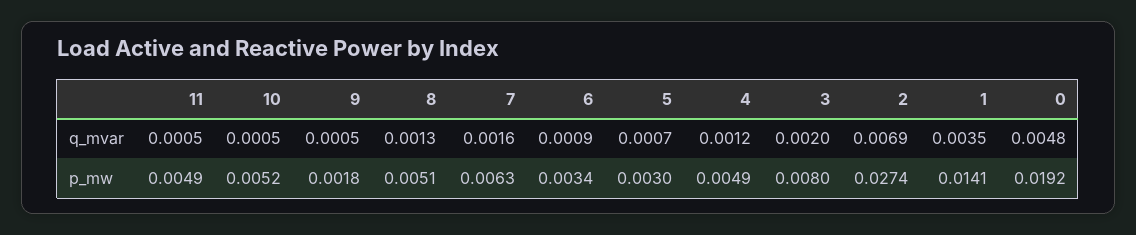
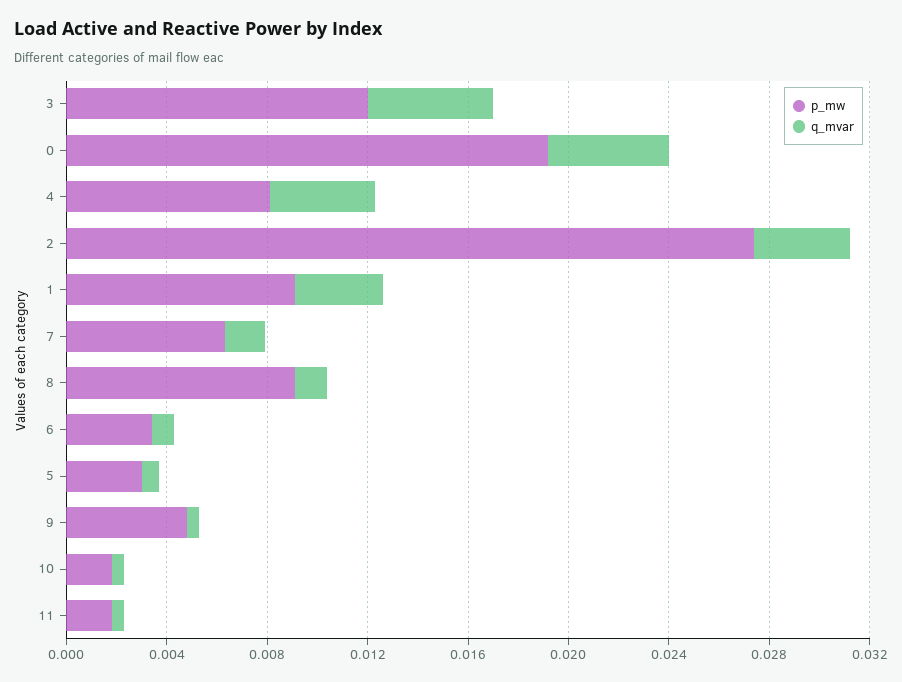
q_mvar, 4: 0.0012 -> 0.004
q_mvar, 3: 0.002 -> 0.005
q_mvar, 2: 0.0069 -> 0.004
p_mw, 11: 0.0049 -> 0.002
p_mw, 10: 0.0052 -> 0.002
p_mw, 9: 0.0018 -> 0.005
p_mw, 8: 0.0051 -> 0.009
p_mw, 4: 0.0049 -> 0.008
p_mw, 3: 0.008 -> 0.012
p_mw, 1: 0.0141 -> 0.009

